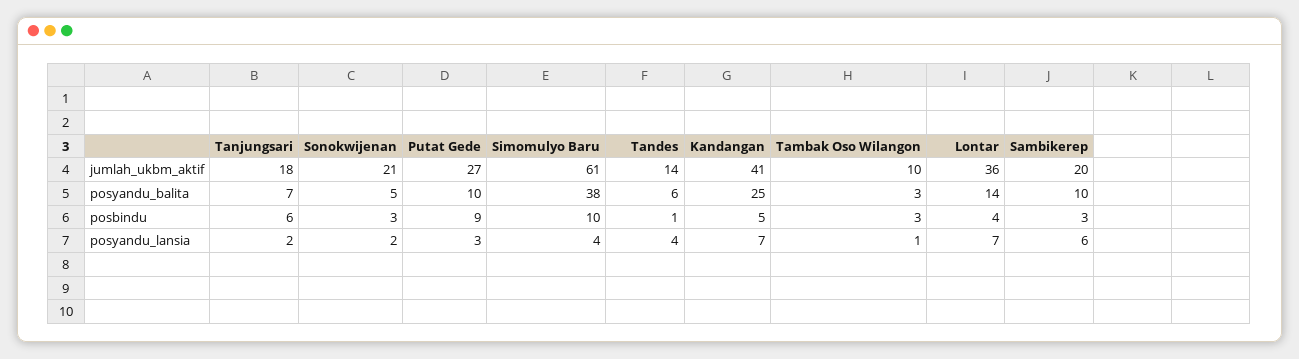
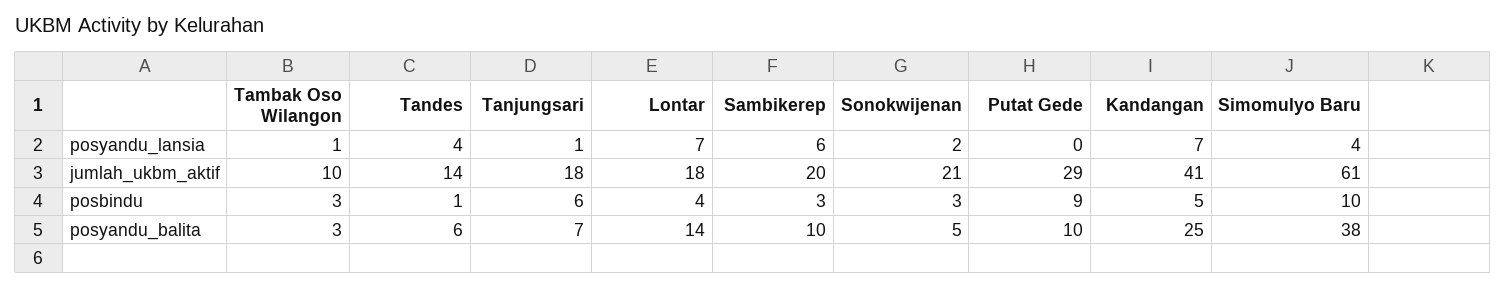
Putat Gede, jumlah_ukbm_aktif: 27 -> 29
Lontar, jumlah_ukbm_aktif: 36 -> 18
Tanjungsari, posyandu_lansia: 2 -> 1
Putat Gede, posyandu_lansia: 3 -> 0

